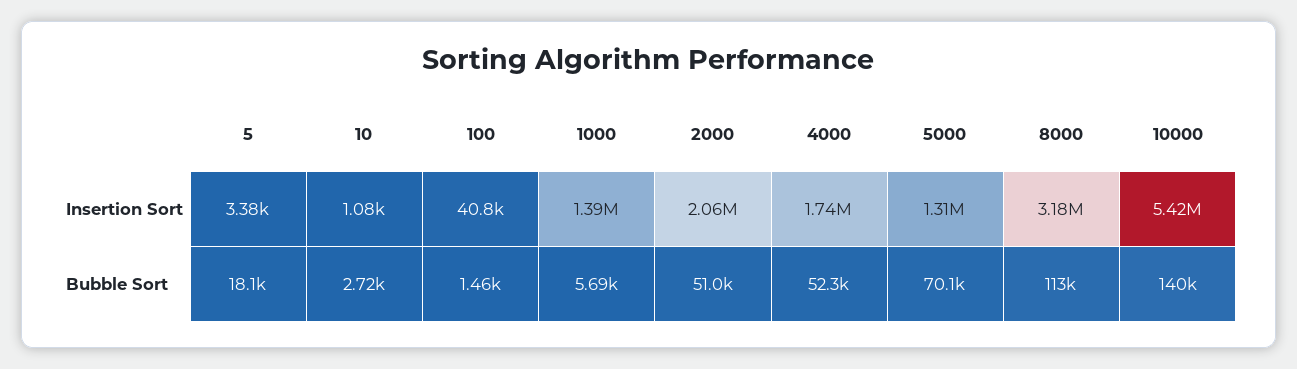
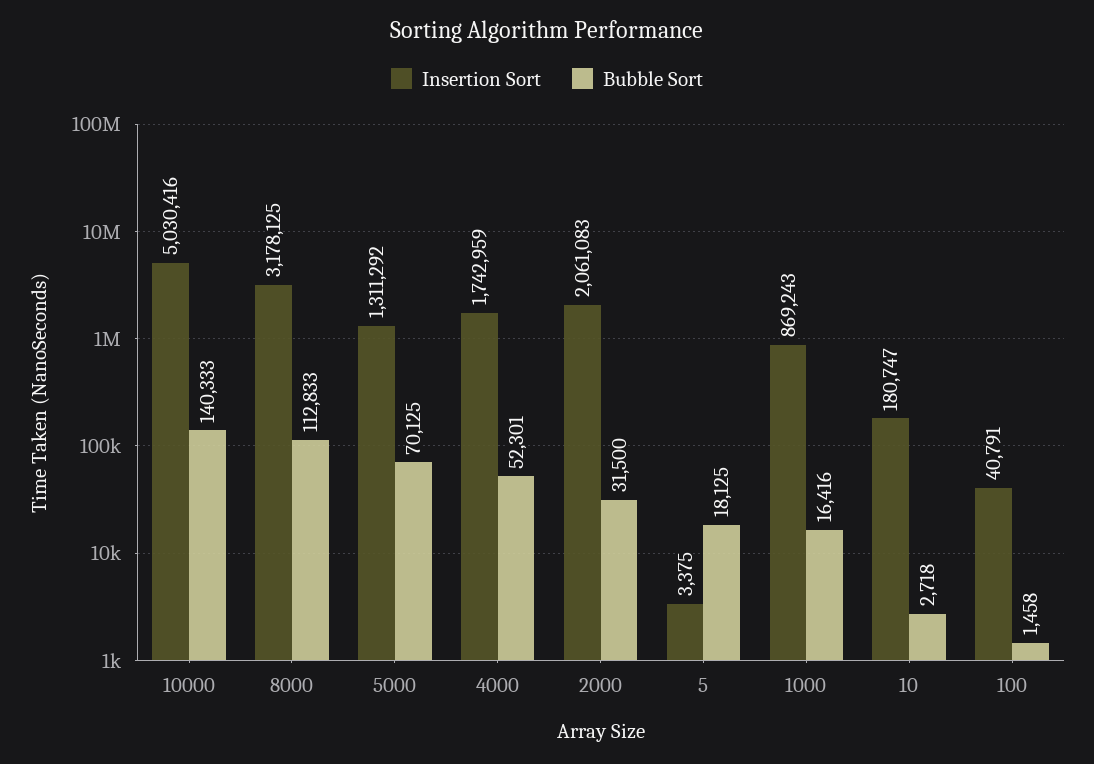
Insertion Sort, 10: 1080 -> 180747
Insertion Sort, 1000: 1390000 -> 869243
Insertion Sort, 10000: 5420000 -> 5030416
Bubble Sort, 1000: 5690 -> 16416
Bubble Sort, 2000: 51000 -> 31500

